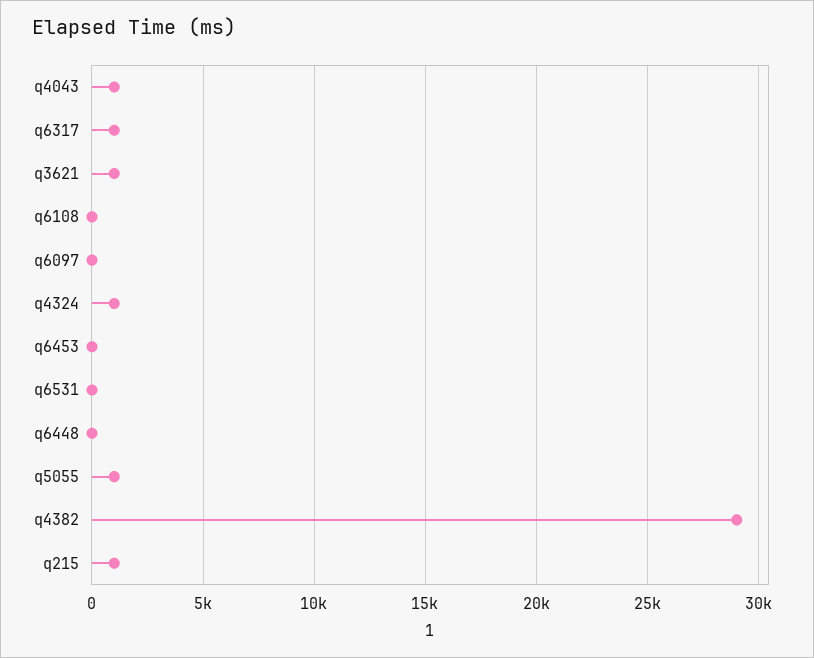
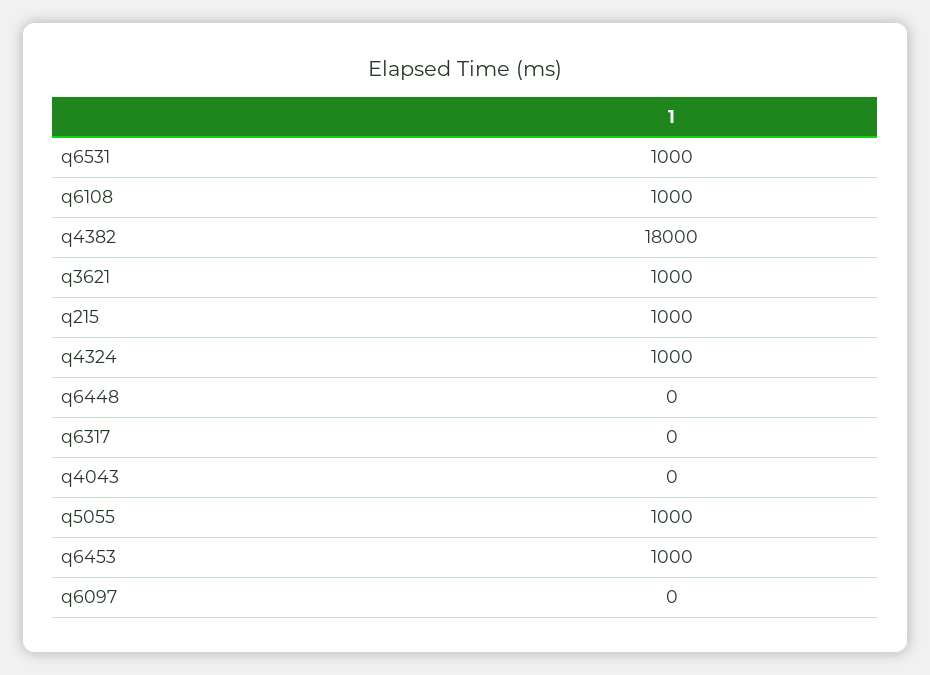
q4043: 1000 -> 0
q6317: 1000 -> 0
q6108: 0 -> 1000
q6453: 0 -> 1000
q6531: 0 -> 1000
q4382: 29000 -> 18000

